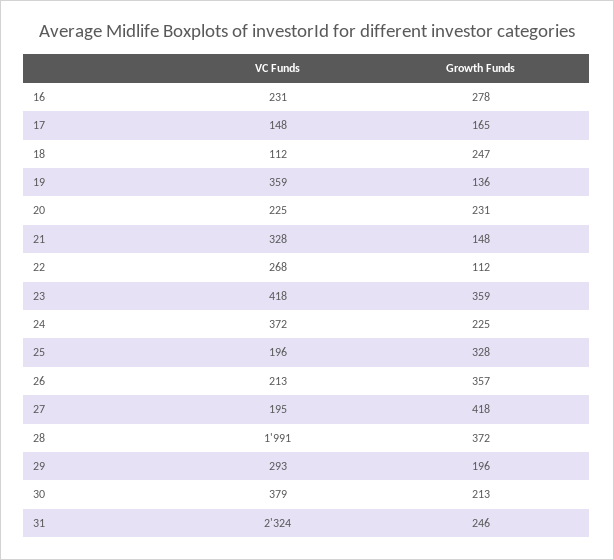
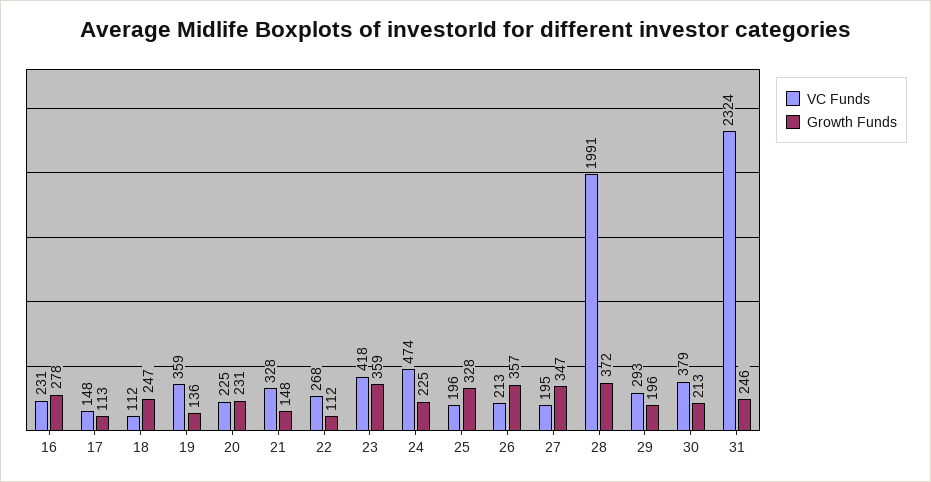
Growth Funds, 17: 165 -> 113
VC Funds, 24: 372 -> 474
Growth Funds, 27: 418 -> 347

